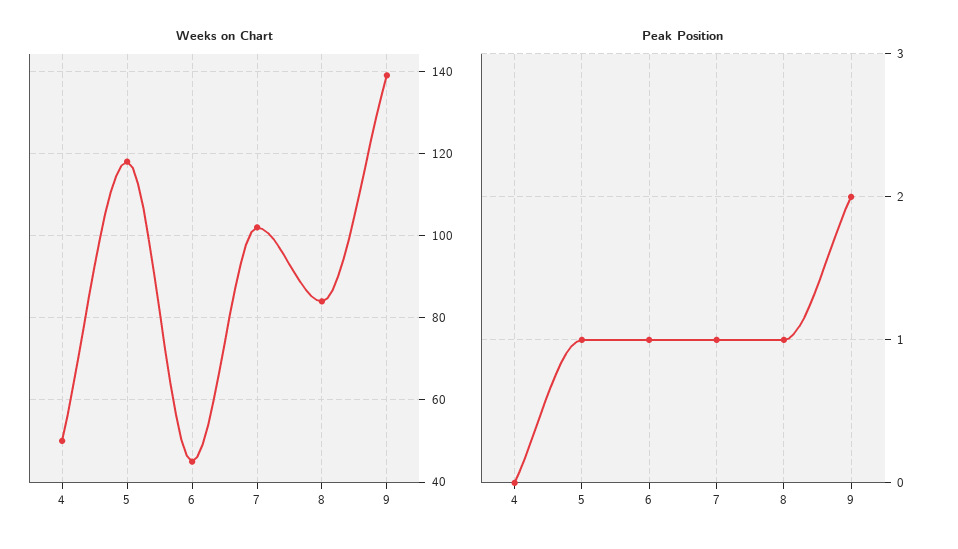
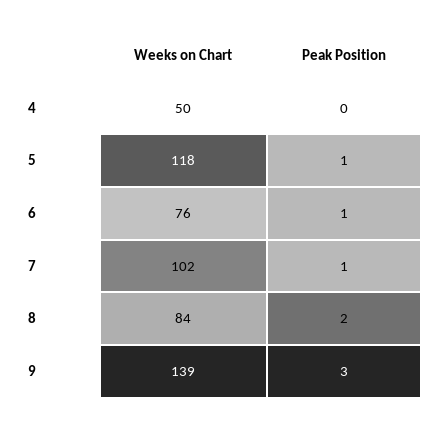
Weeks on Chart, 6: 45 -> 76
Peak Position, 8: 1 -> 2
Peak Position, 9: 2 -> 3

